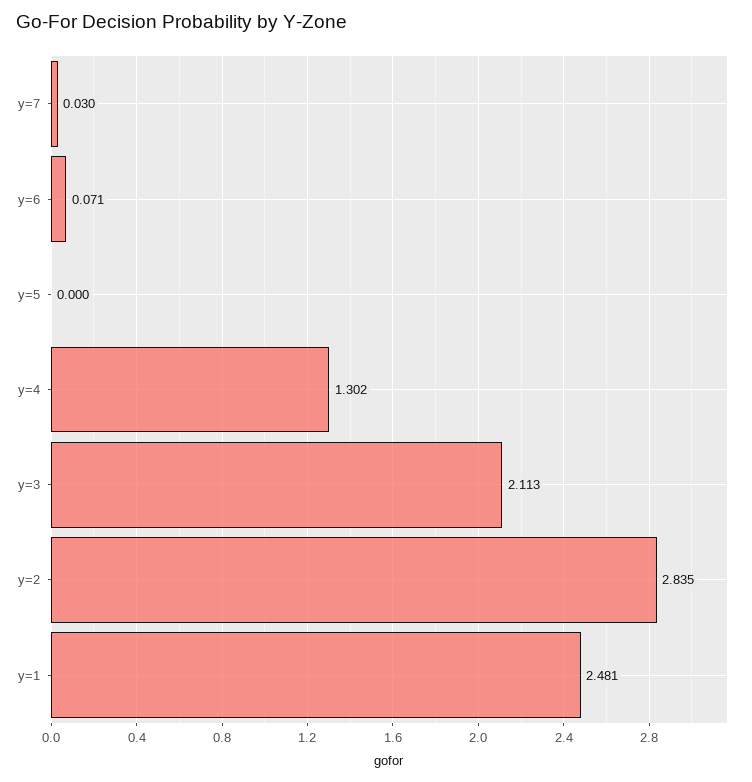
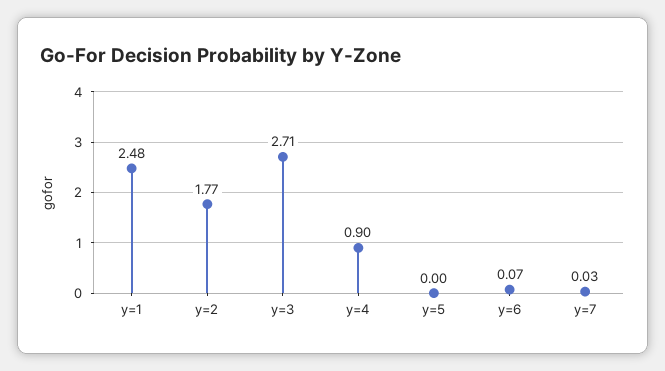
y=4: 1.302 -> 0.9
y=3: 2.113 -> 2.71
y=2: 2.835 -> 1.77

